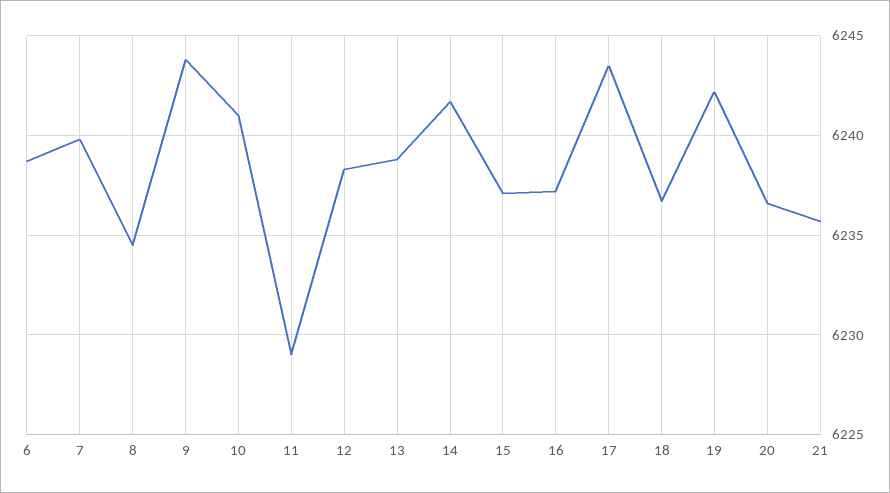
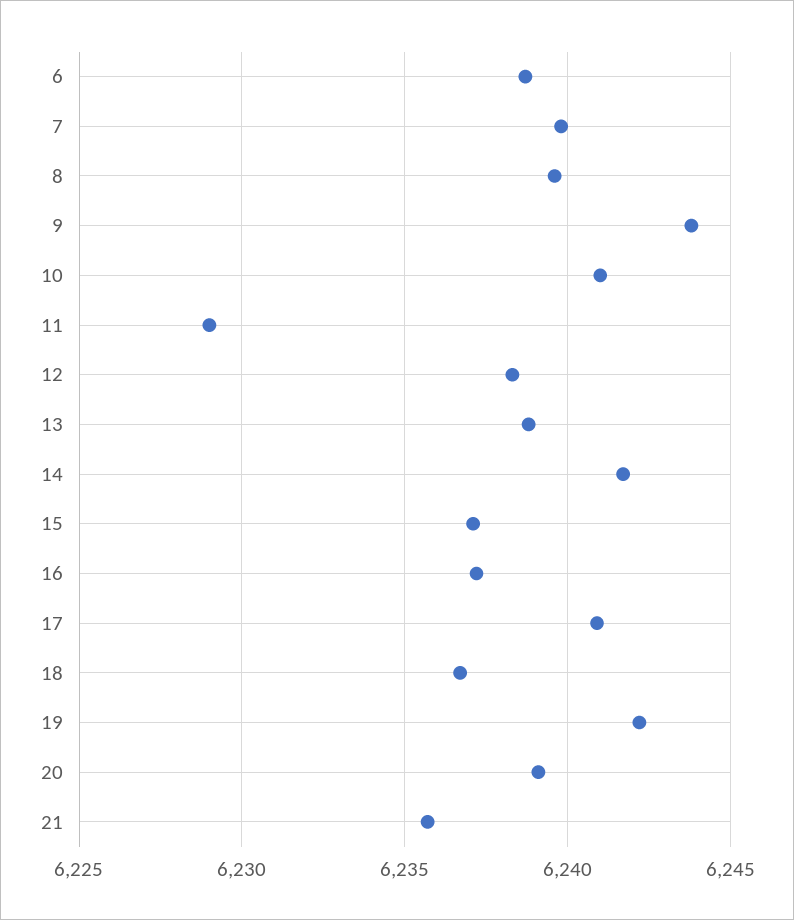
8: 6234.5 -> 6239.5
17: 6243.5 -> 6241
20: 6236.5 -> 6239

